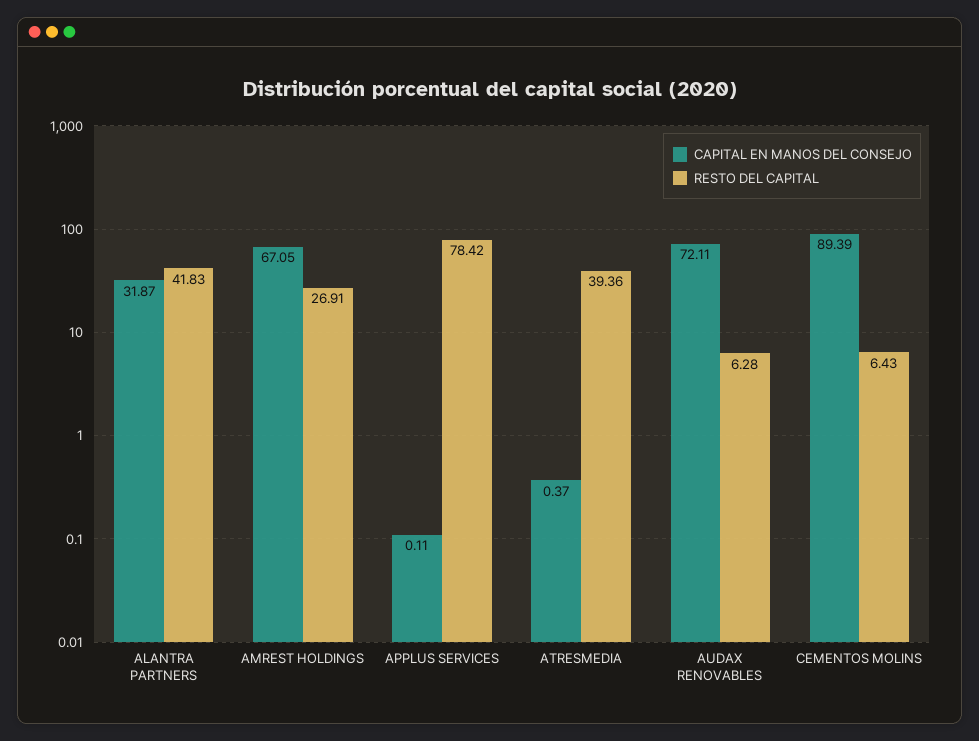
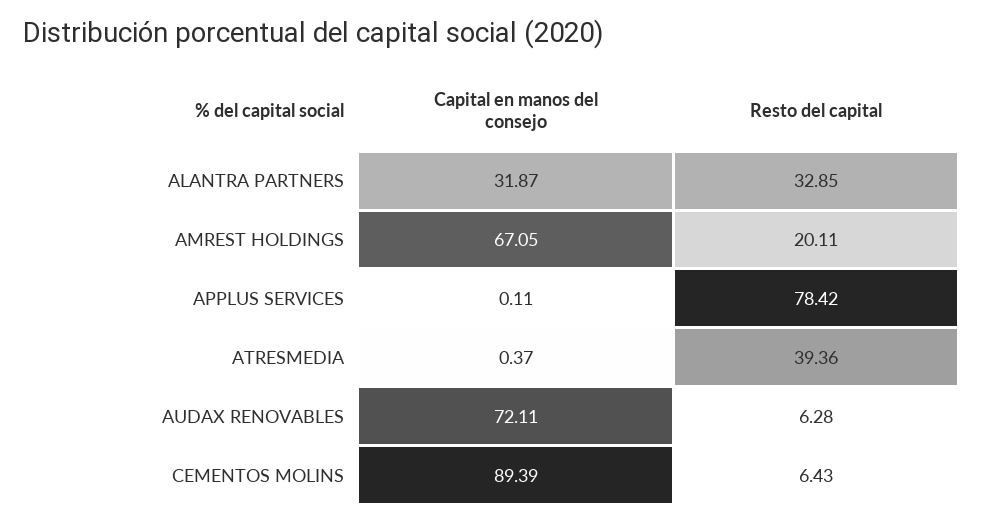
RESTO DEL CAPITAL, ALANTRA PARTNERS: 41.83 -> 32.85
RESTO DEL CAPITAL, AMREST HOLDINGS: 26.91 -> 20.11

